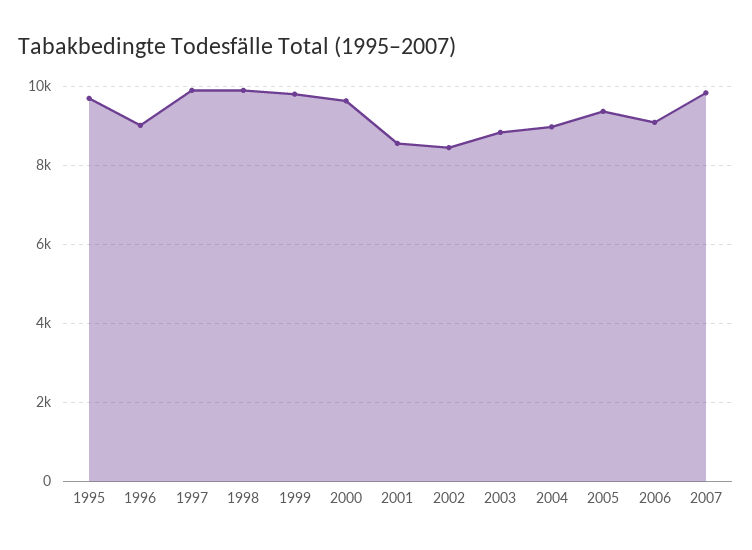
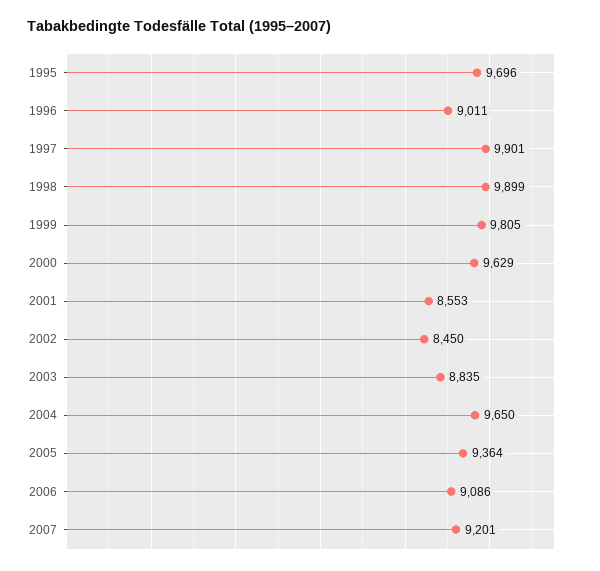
2004: 9000 -> 9650
2007: 9800 -> 9201

